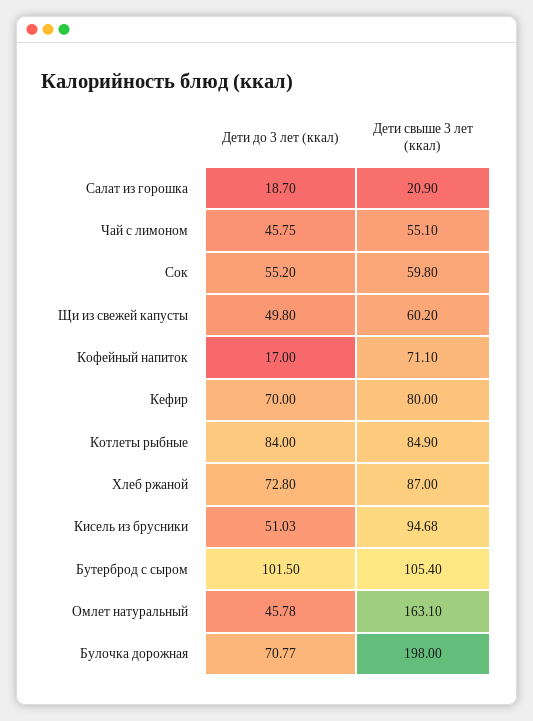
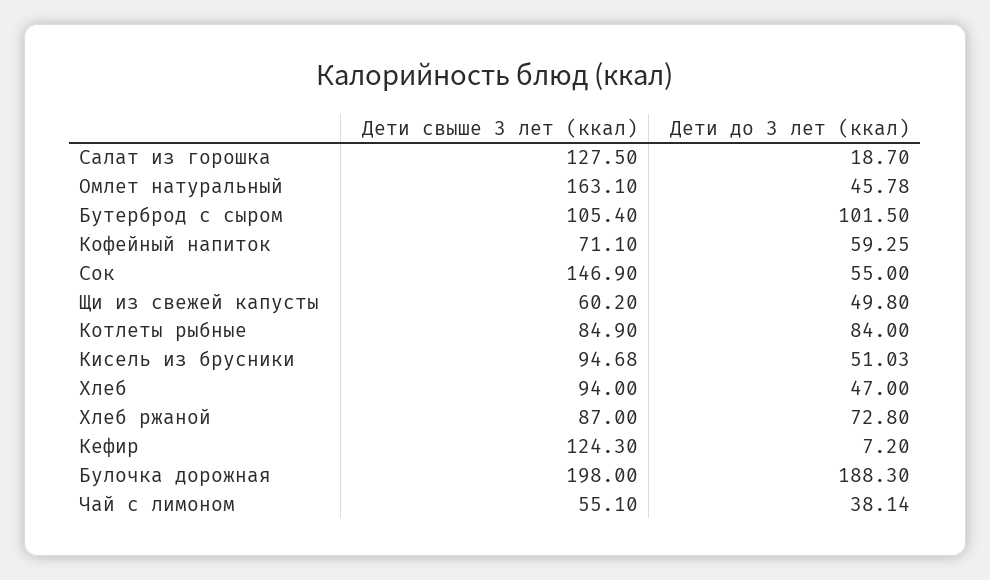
Дети свыше 3 лет (ккал), Салат из горошка: 20.9 -> 127.5
Дети до 3 лет (ккал), Чай с лимоном: 45.75 -> 38.14
Дети до 3 лет (ккал), Сок: 55.2 -> 55
Дети свыше 3 лет (ккал), Сок: 59.8 -> 146.9
Дети до 3 лет (ккал), Кофейный напиток: 17 -> 59.25
Дети до 3 лет (ккал), Кефир: 70 -> 7.2
Дети свыше 3 лет (ккал), Кефир: 80 -> 124.3
Дети до 3 лет (ккал), Булочка дорожная: 70.77 -> 188.3
Дети свыше 3 лет (ккал), Хлеб: none -> 94
Дети до 3 лет (ккал), Хлеб: none -> 47

